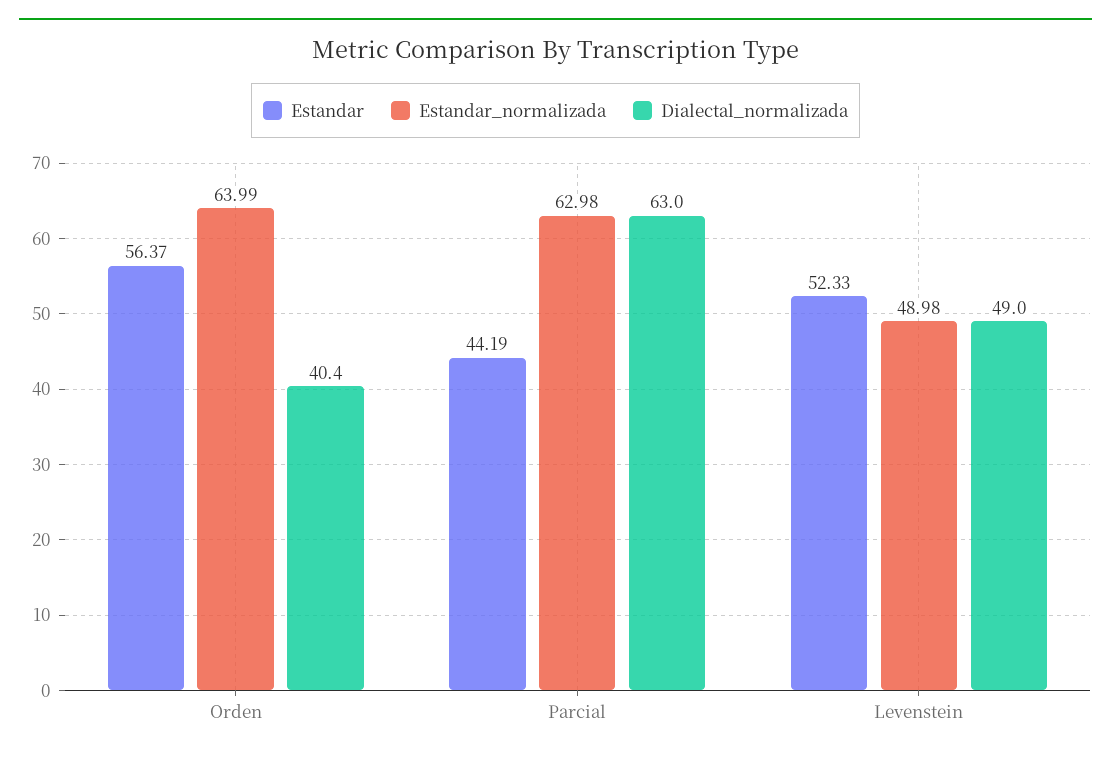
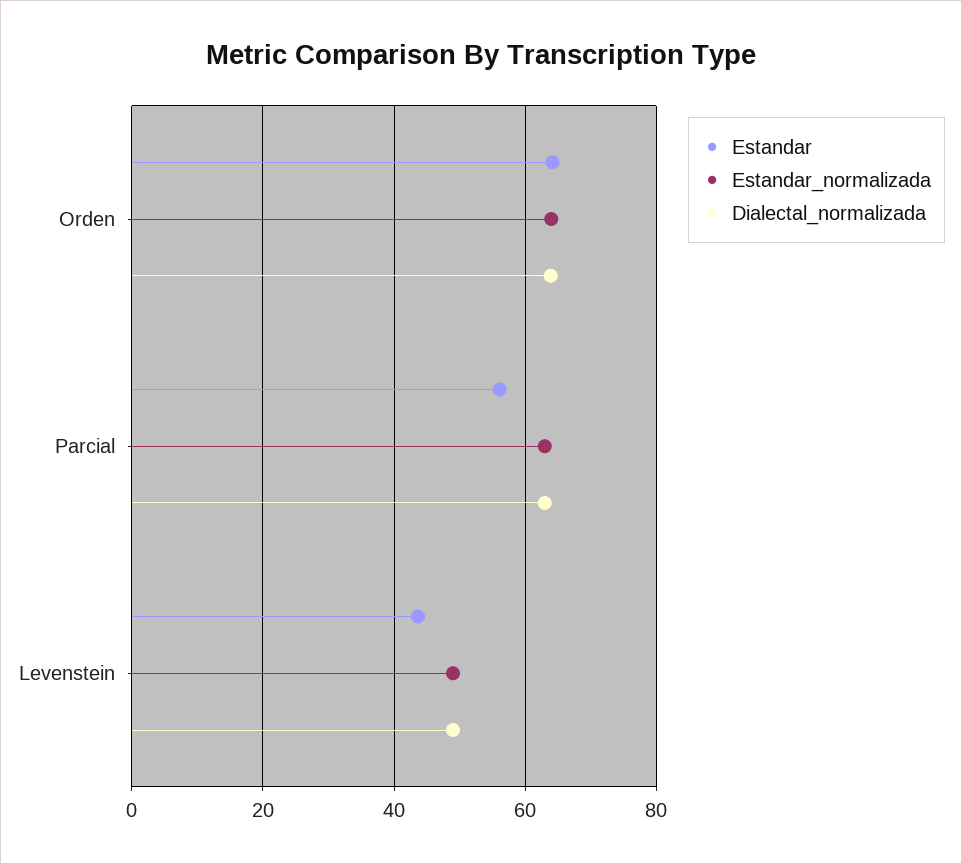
Estandar, Orden: 56.37 -> 64
Dialectal_normalizada, Orden: 40.4 -> 64
Estandar, Parcial: 44.19 -> 56
Estandar, Levenstein: 52.33 -> 44

